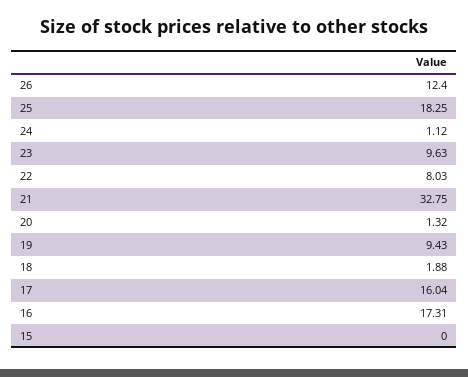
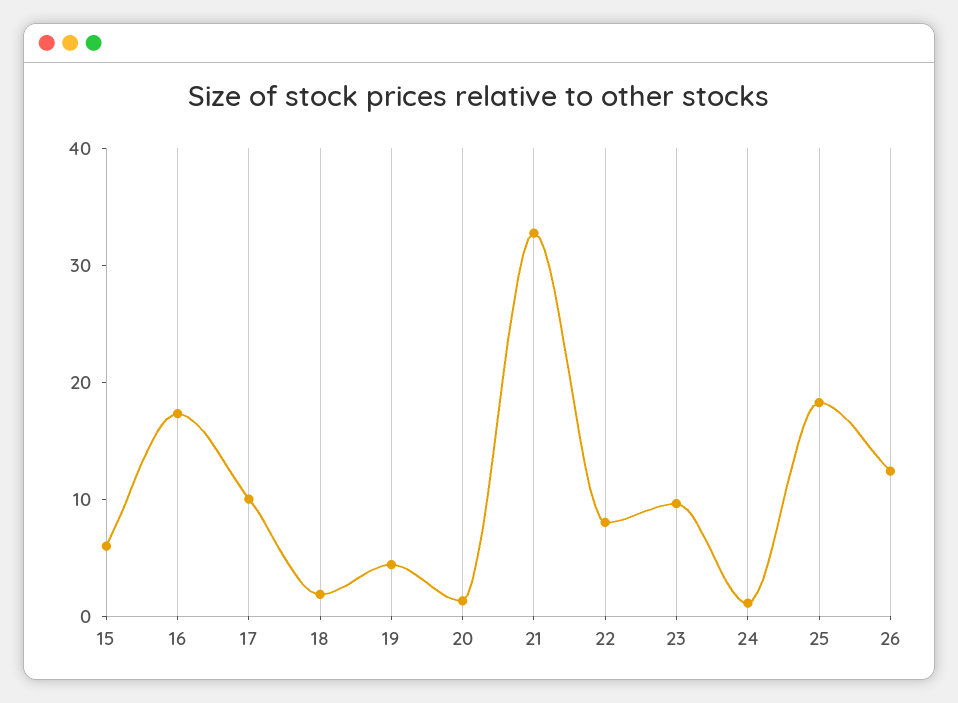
19: 9.43 -> 4
17: 16.04 -> 10
15: 0 -> 6

